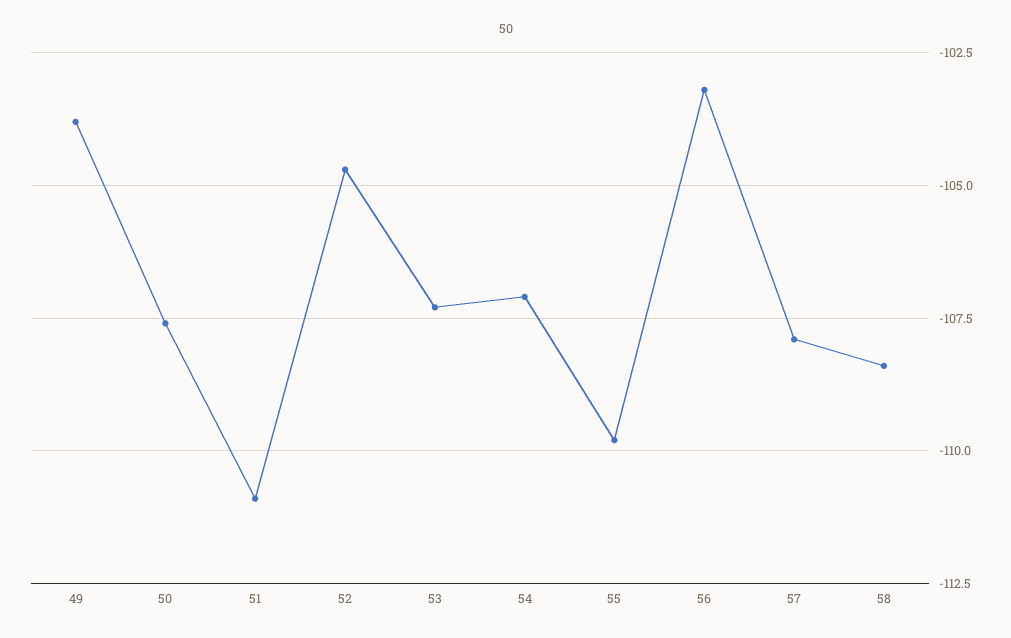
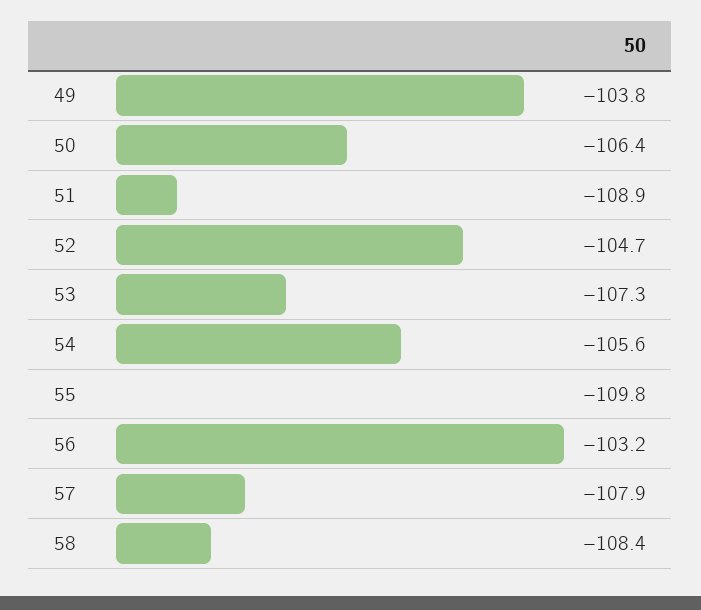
50: -107.5 -> -106.4
51: -111 -> -108.9
54: -107 -> -105.6

